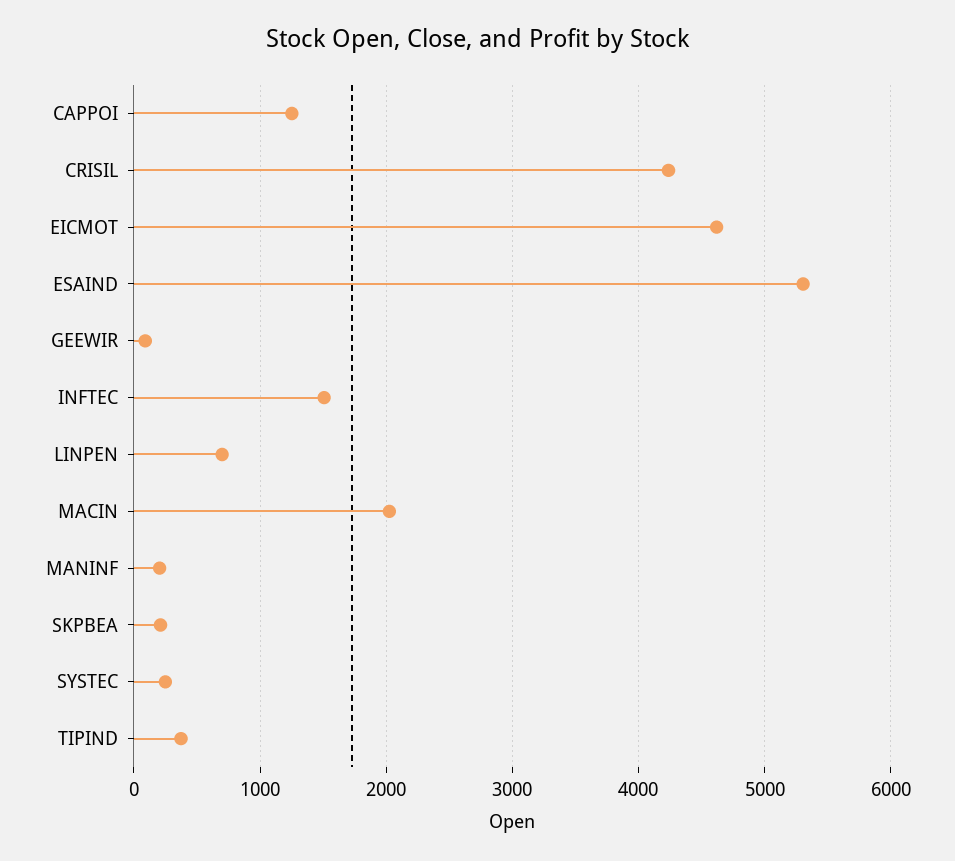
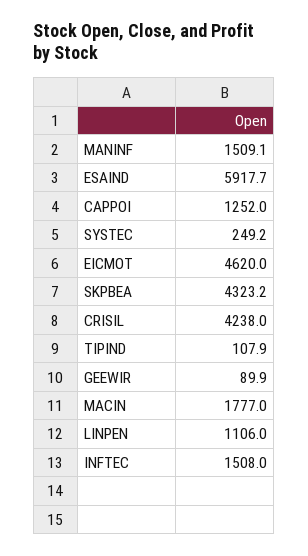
ESAIND: 5300 -> 5917.7
LINPEN: 700 -> 1106
MACIN: 2000 -> 1777
MANINF: 200 -> 1509.1
SKPBEA: 200 -> 4323.2
TIPIND: 400 -> 107.9

